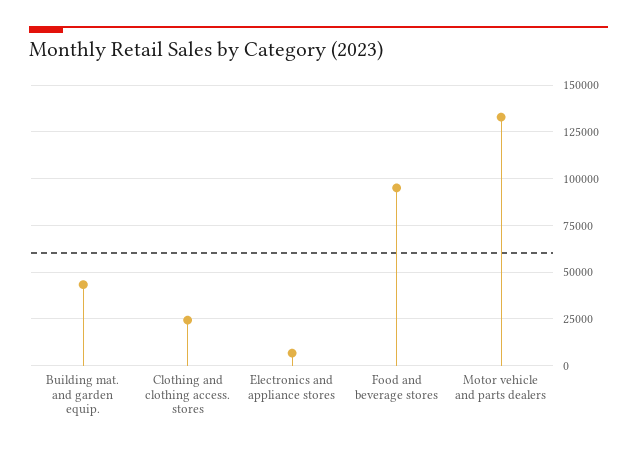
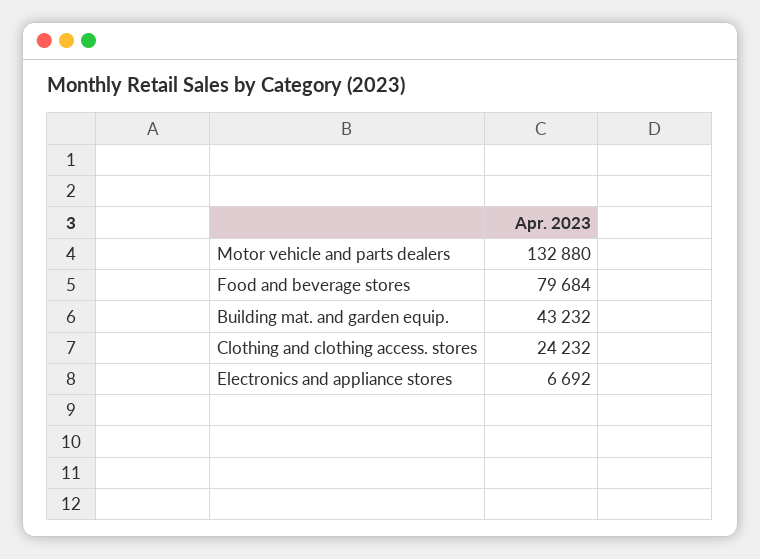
Food and beverage stores: 95000 -> 79684

